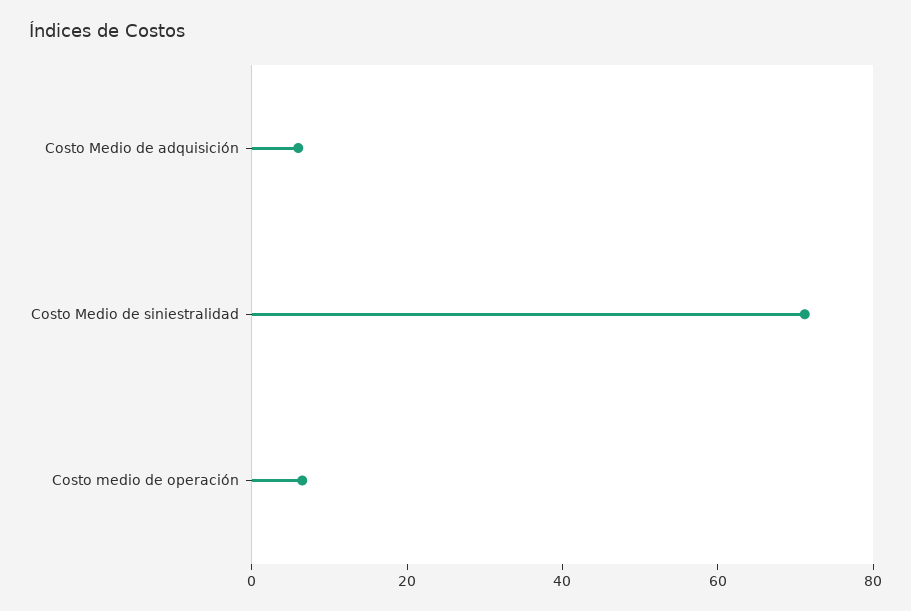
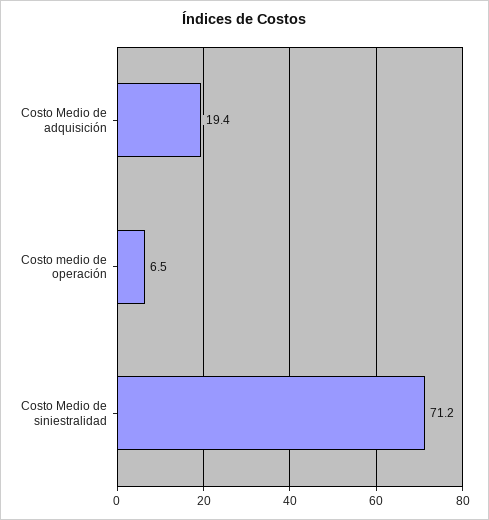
Costo Medio de adquisición: 5 -> 19.4

